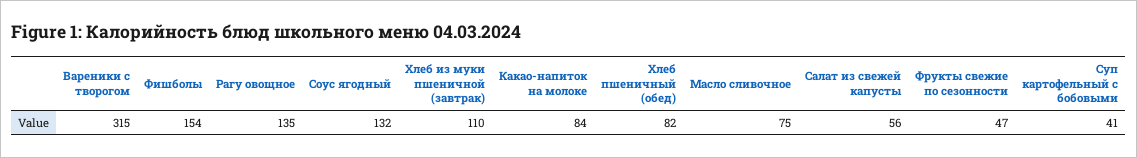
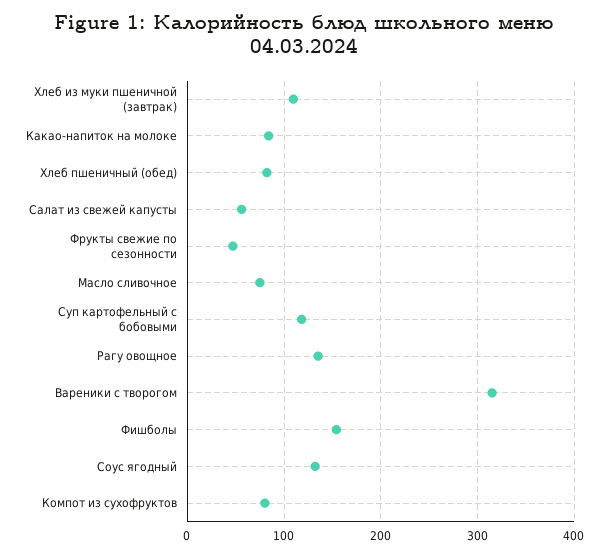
Суп картофельный с бобовыми: 41 -> 120
Компот из сухофруктов: none -> 80

